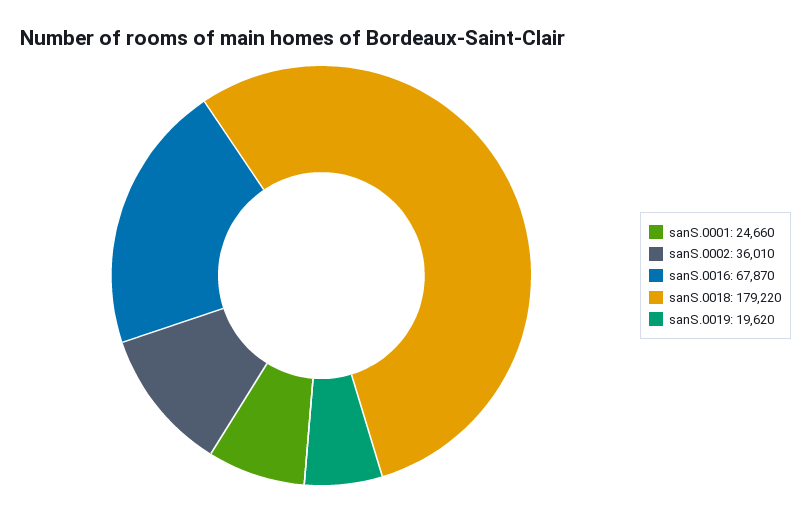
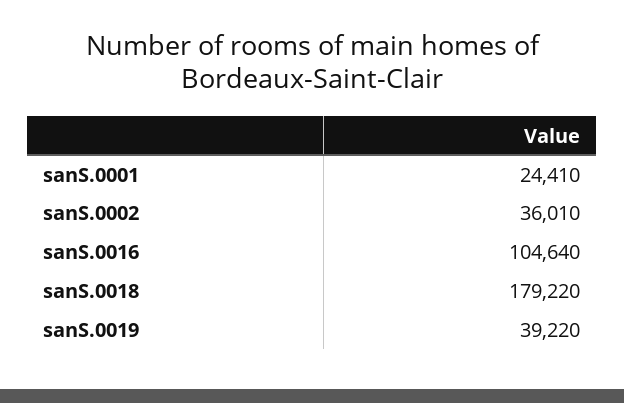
sanS.0001: 24660 -> 24410
sanS.0016: 67870 -> 104640
sanS.0019: 19620 -> 39220

